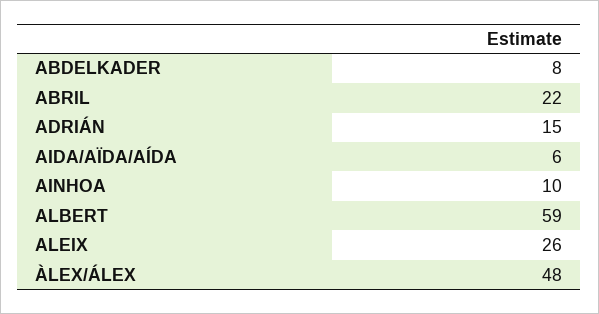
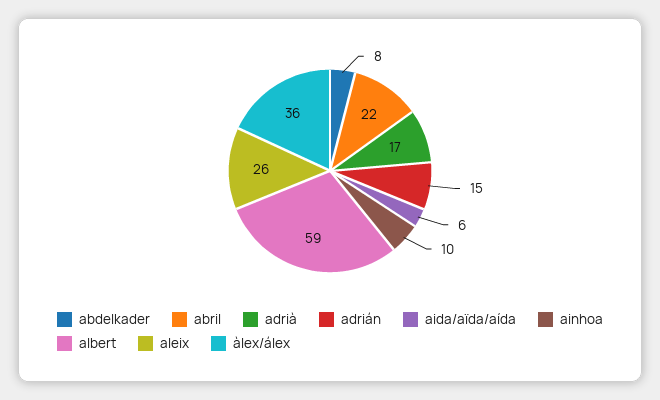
ÀLEX/ÁLEX: 48 -> 36
adrià: none -> 17

